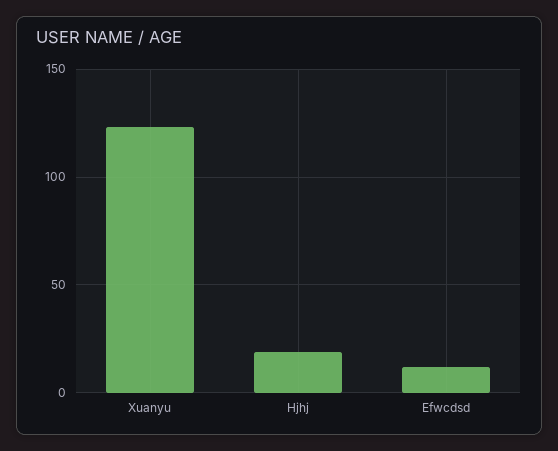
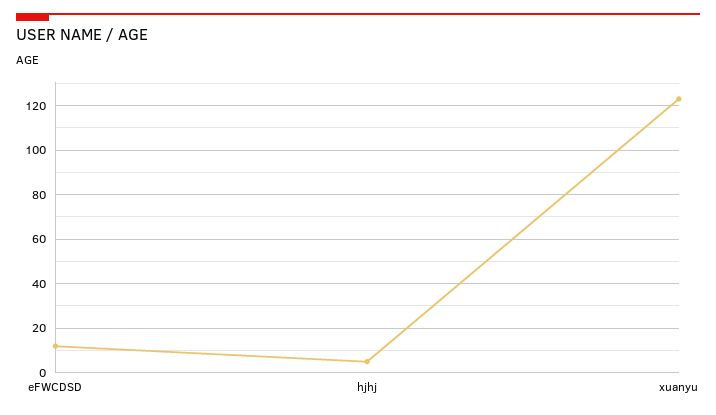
Hjhj: 20 -> 5

